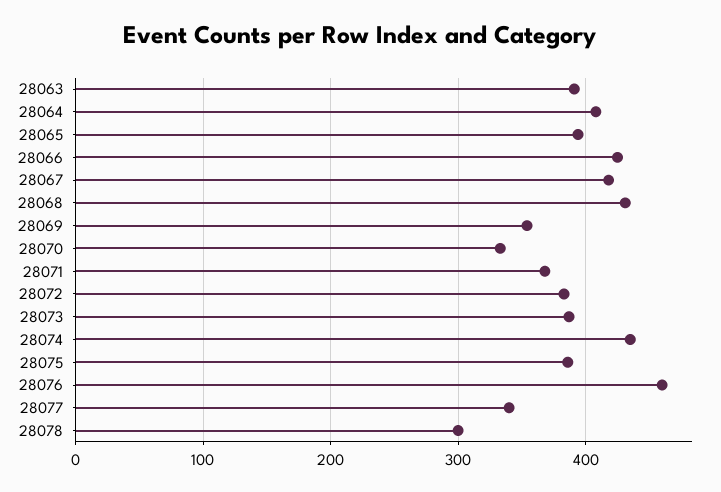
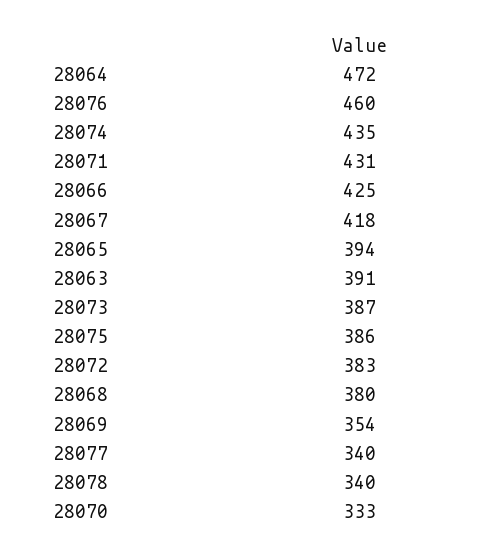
28064: 410 -> 472
28068: 430 -> 380
28071: 370 -> 431
28078: 300 -> 340

